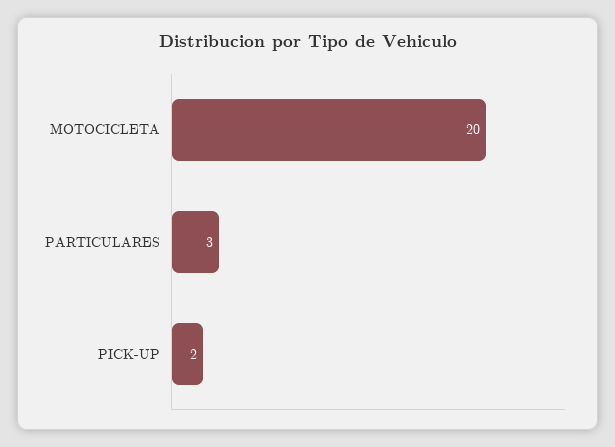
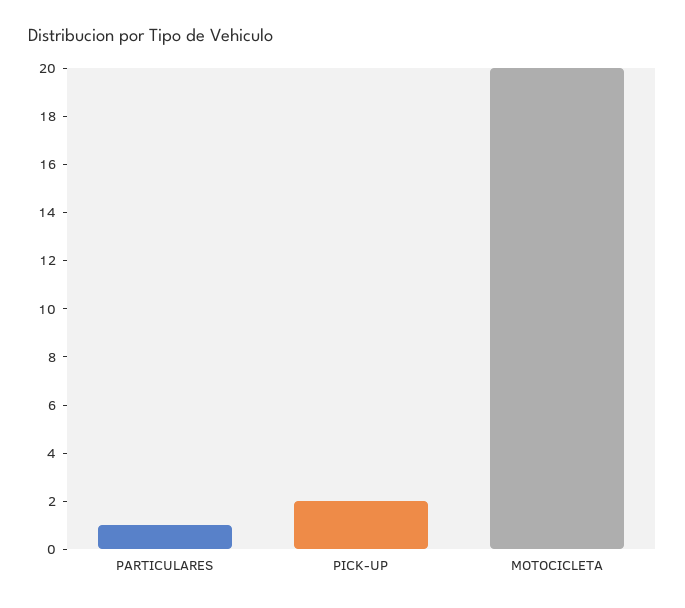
PARTICULARES: 3 -> 1

